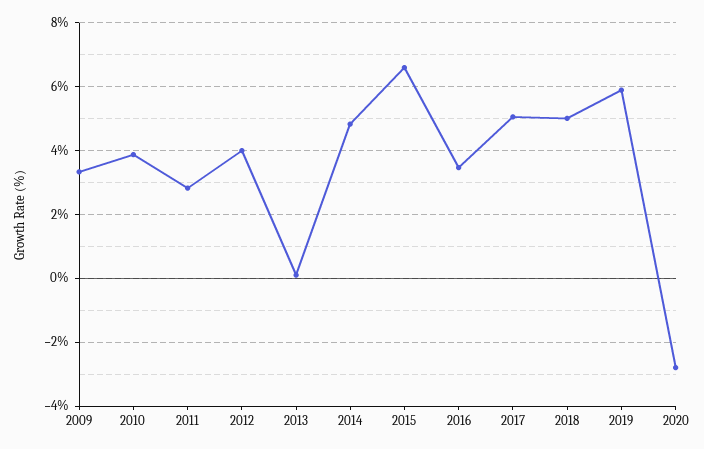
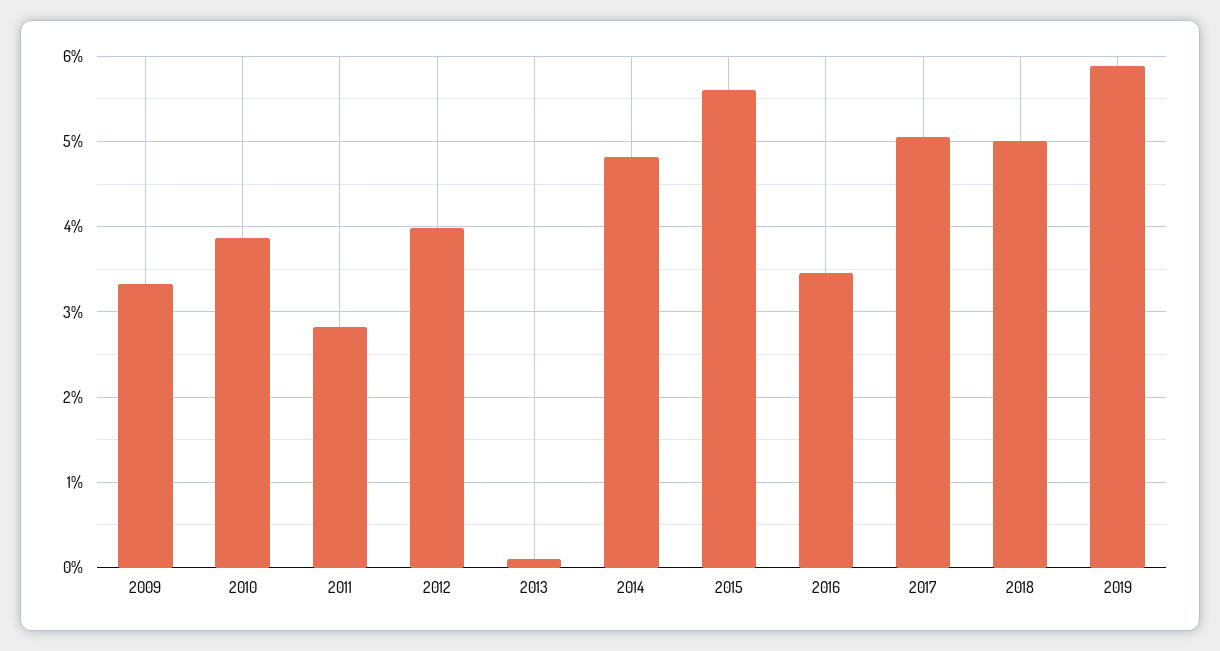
2015: 6.6 -> 5.6
2020: -2.8 -> none

